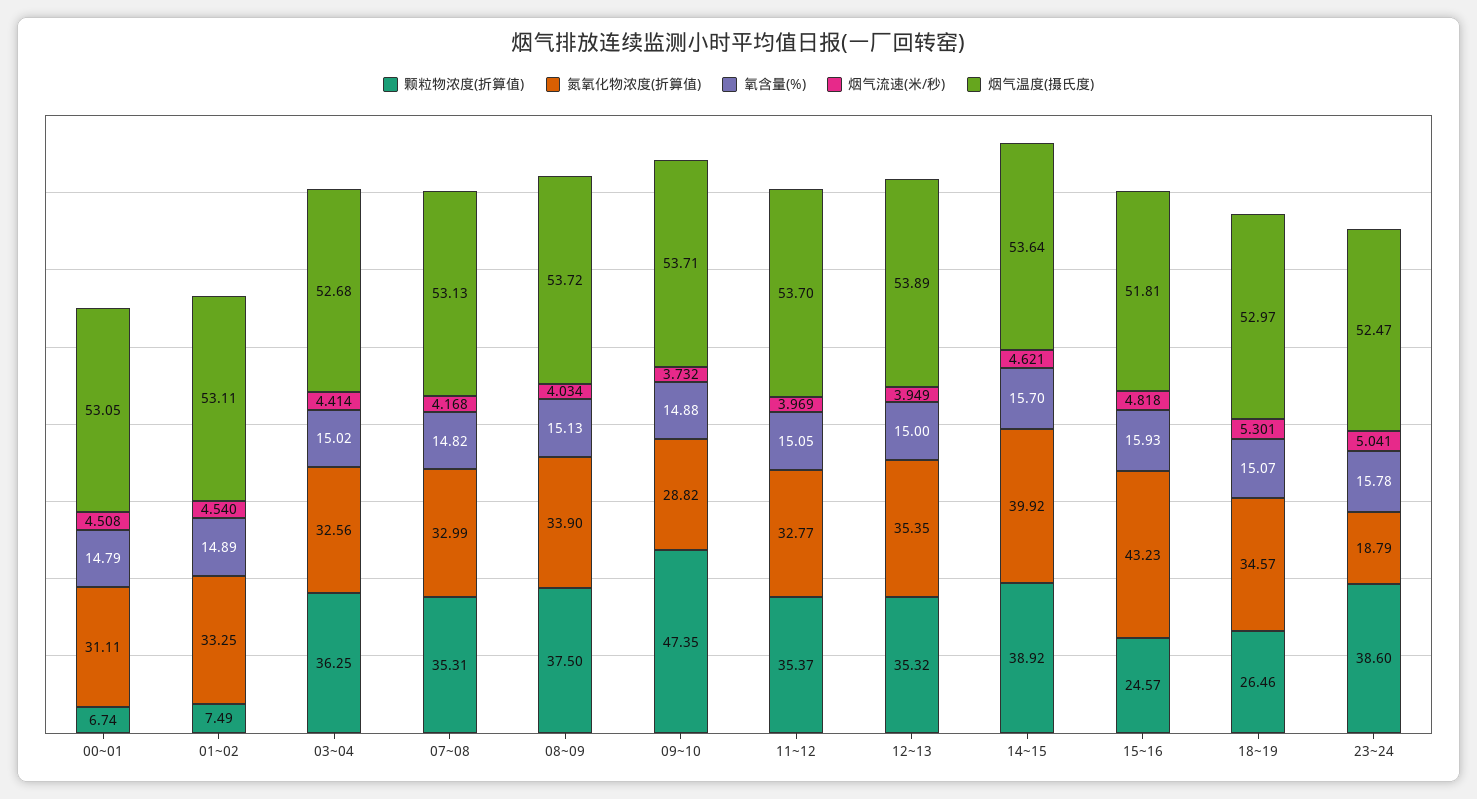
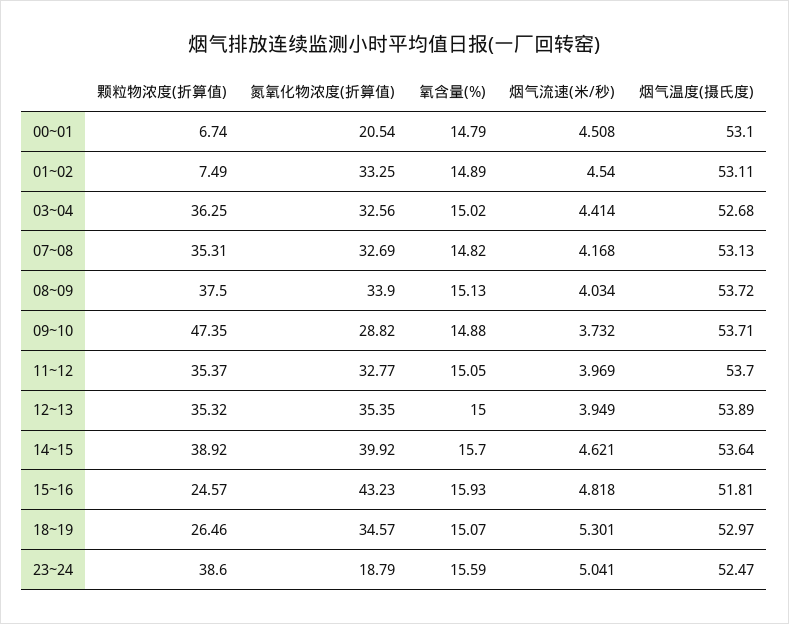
氮氧化物浓度(折算值), 00~01: 31.11 -> 20.54
烟气温度(摄氏度), 00~01: 53.05 -> 53.1
氮氧化物浓度(折算值), 07~08: 32.99 -> 32.69
氧含量(%), 23~24: 15.78 -> 15.59

